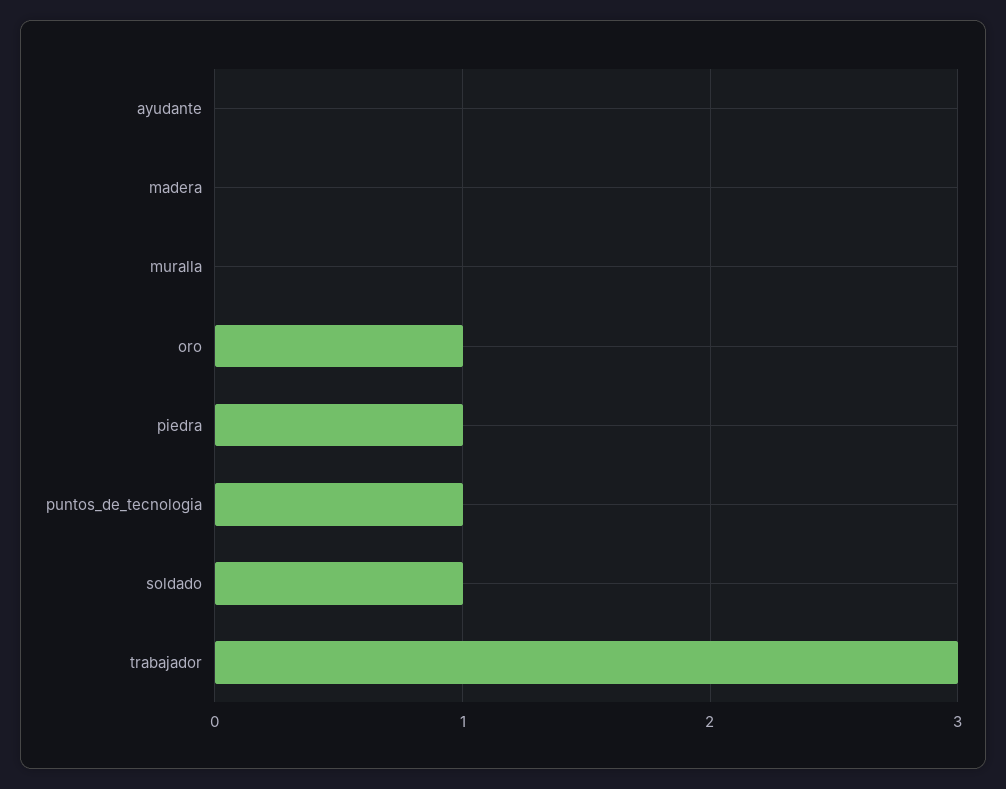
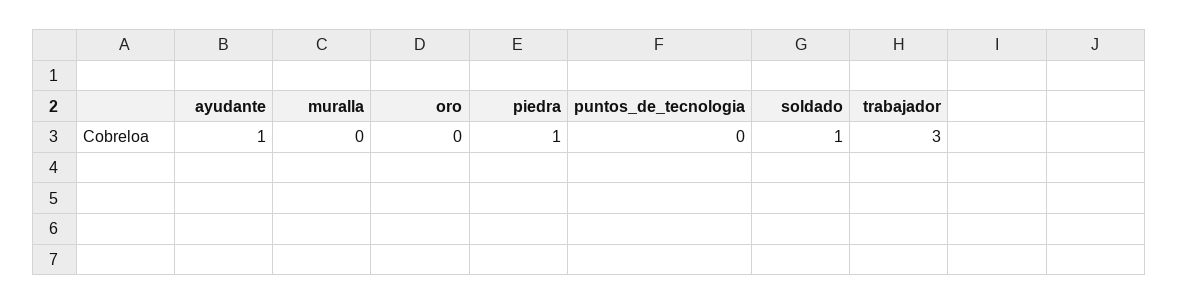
ayudante: 0 -> 1
madera: 0 -> none
oro: 1 -> 0
puntos_de_tecnologia: 1 -> 0

